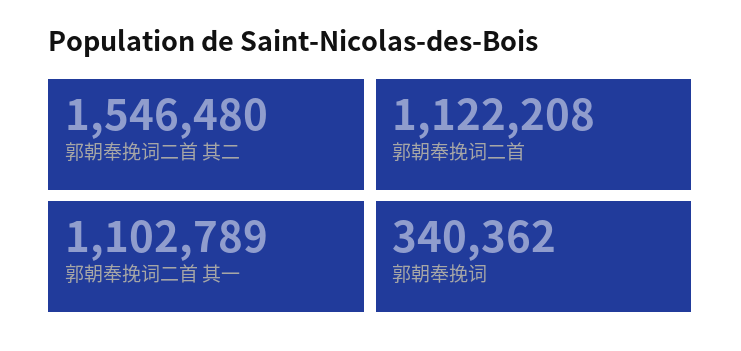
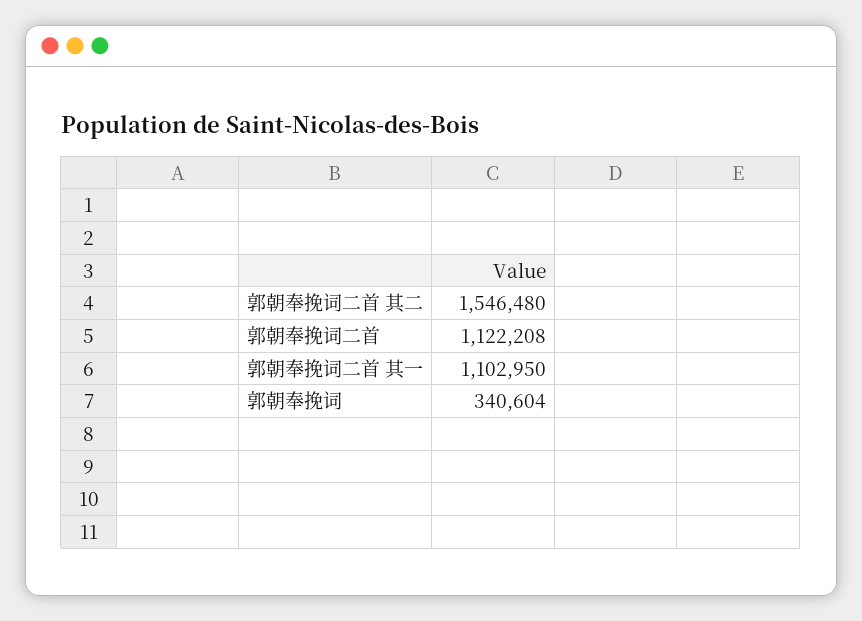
郭朝奉挽词二首 其一: 1102789 -> 1102950
郭朝奉挽词: 340362 -> 340604

